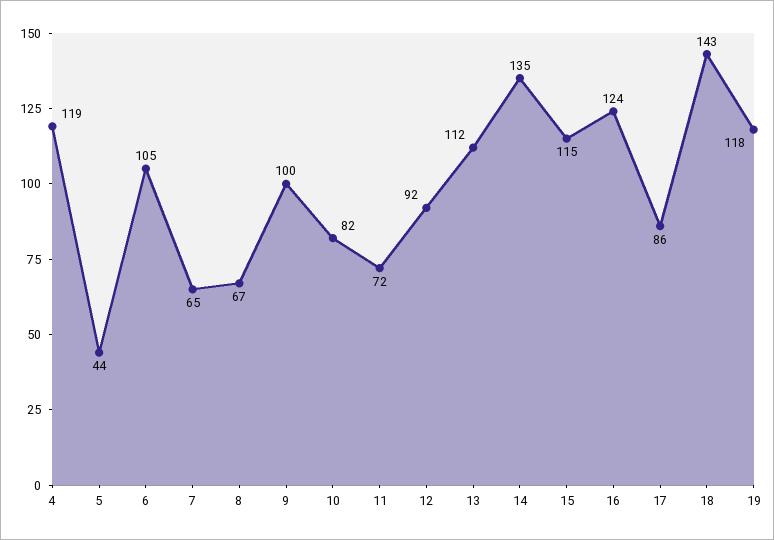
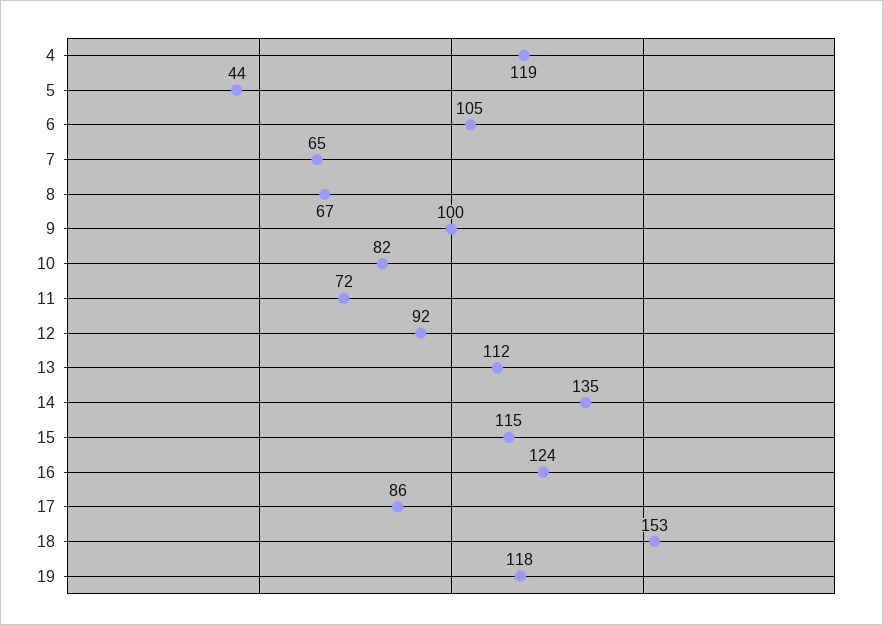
18: 143 -> 153

